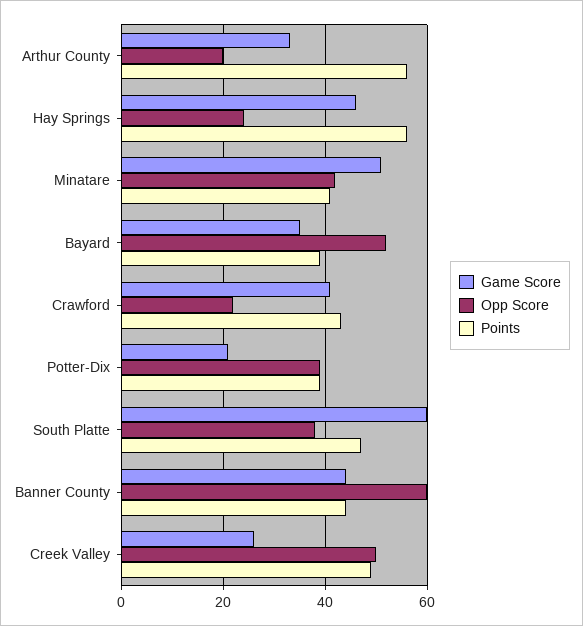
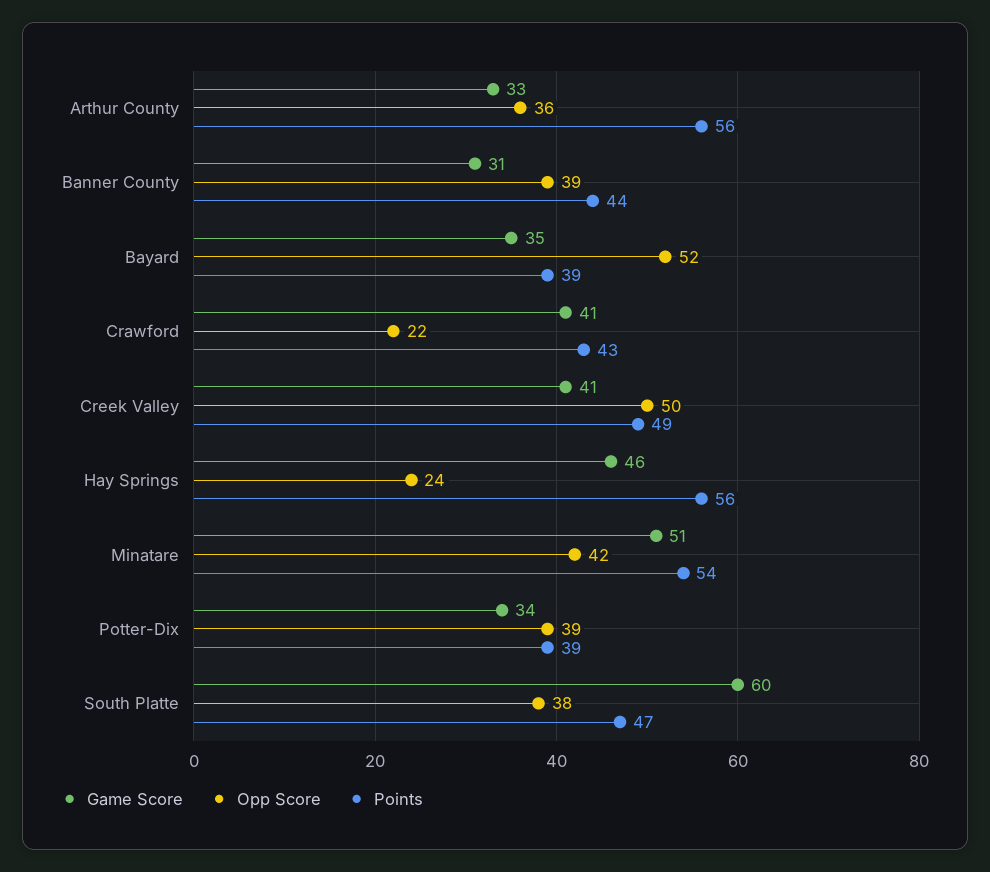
Opp Score, Arthur County: 20 -> 36
Points, Minatare: 40 -> 54
Game Score, Potter-Dix: 20 -> 34
Game Score, Banner County: 45 -> 31
Opp Score, Banner County: 60 -> 39
Game Score, Creek Valley: 25 -> 41

